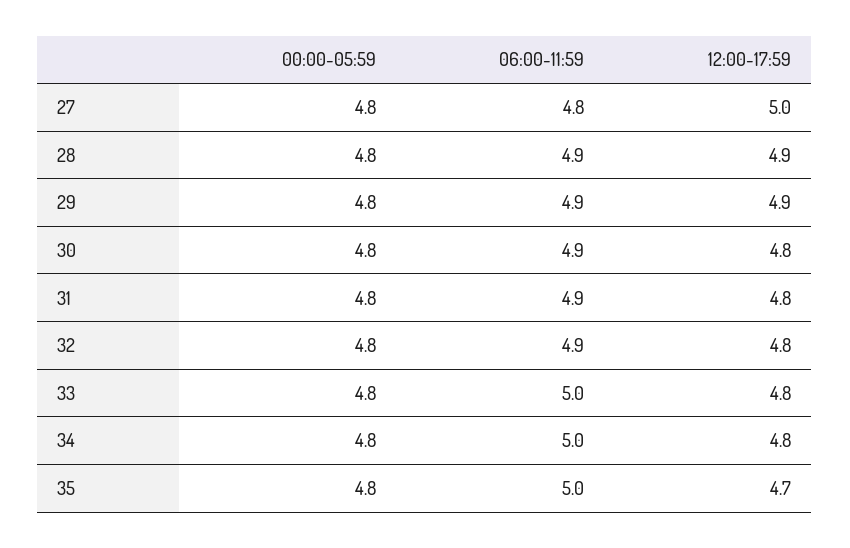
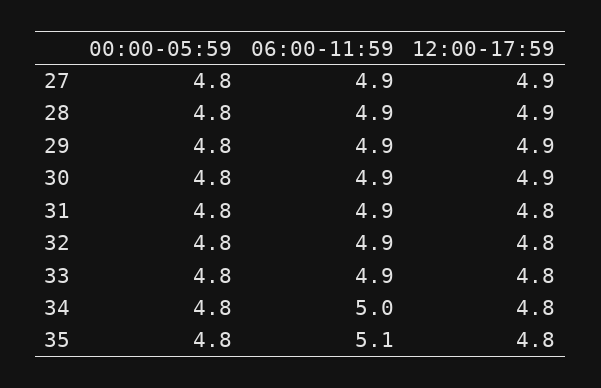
06:00-11:59, 27: 4.8 -> 4.9
12:00-17:59, 27: 5 -> 4.9
12:00-17:59, 30: 4.8 -> 4.9
06:00-11:59, 33: 5 -> 4.9
06:00-11:59, 35: 5 -> 5.1
12:00-17:59, 35: 4.7 -> 4.8

